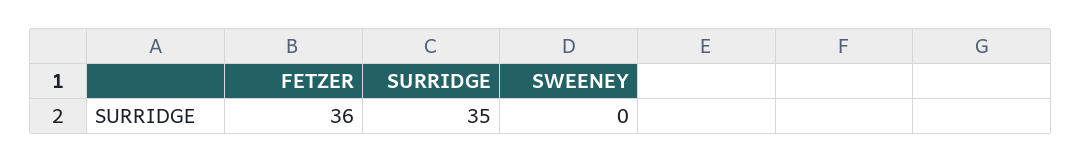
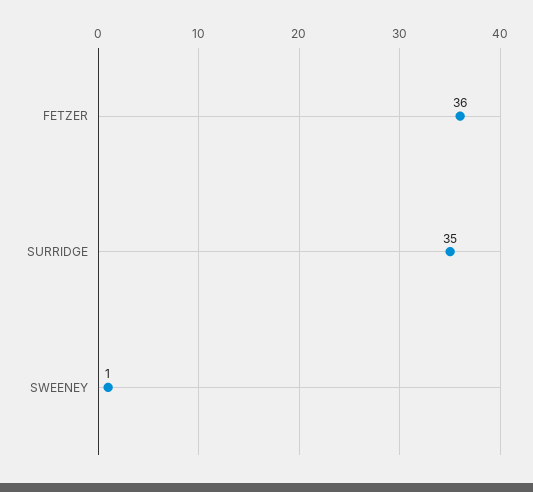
SWEENEY: 0 -> 1

